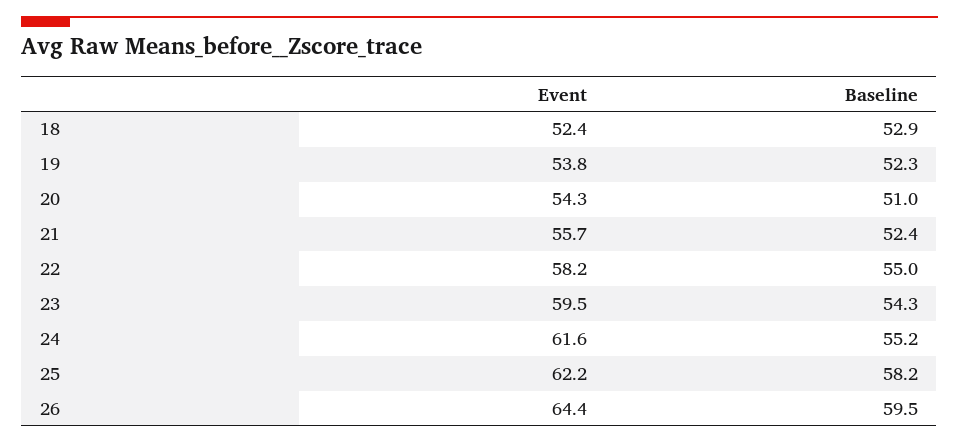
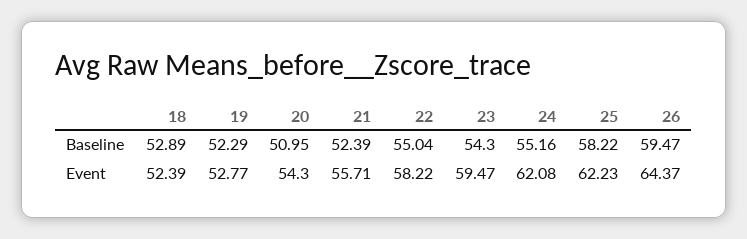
Event, 19: 53.8 -> 52.77
Event, 24: 61.6 -> 62.08

